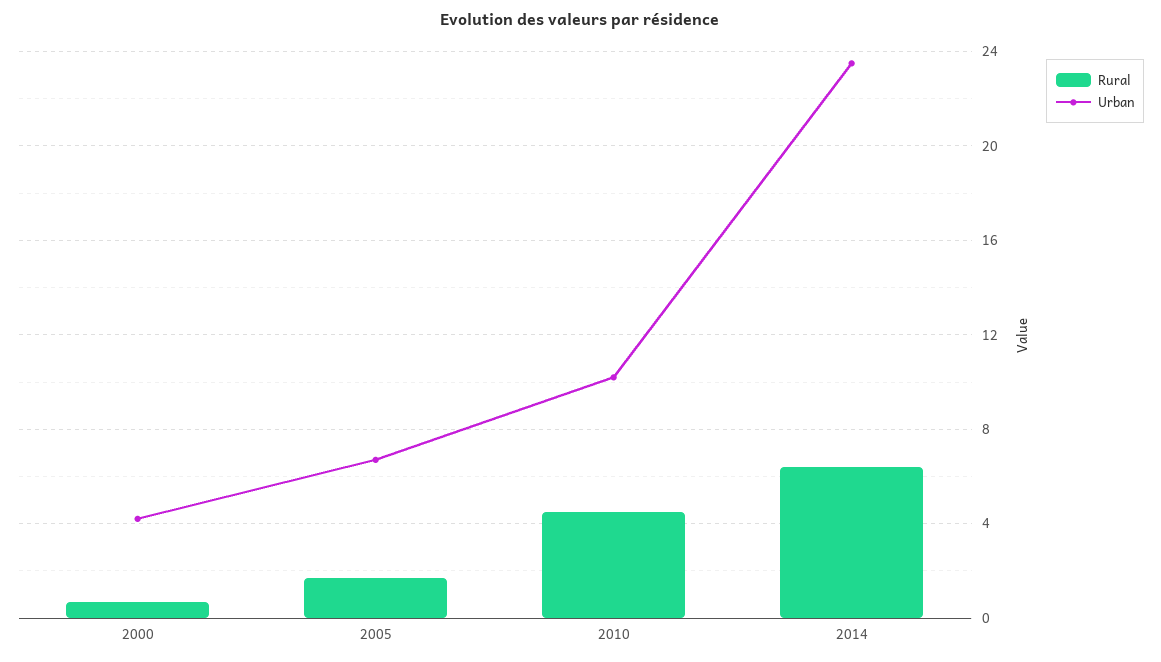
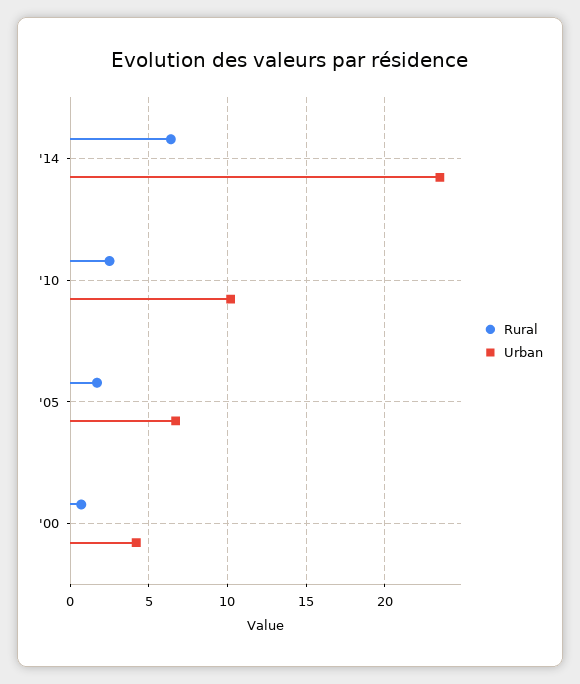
Rural, 2010: 4.5 -> 2.5

